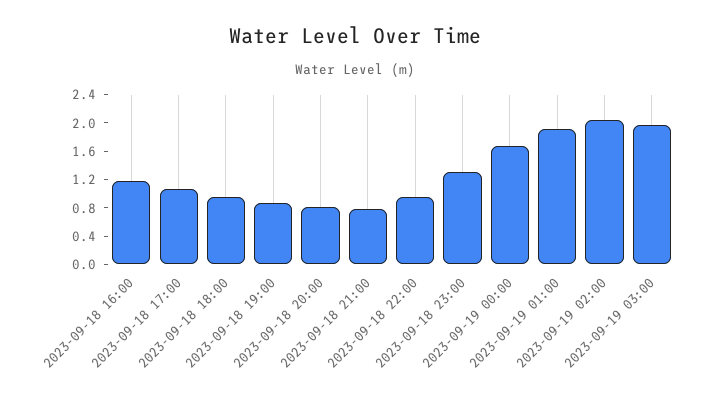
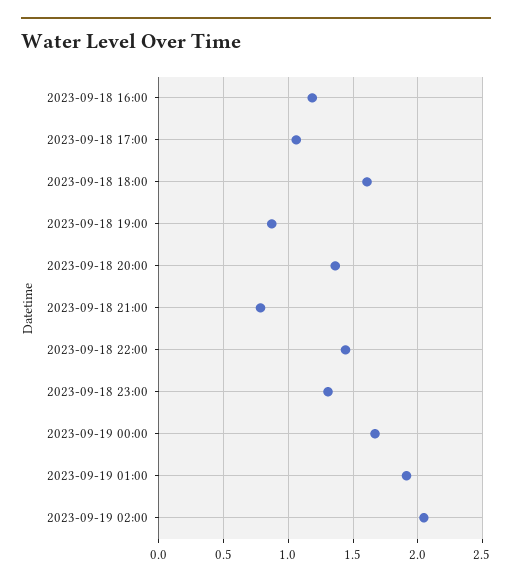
2023-09-18 18:00: 1 -> 1.6
2023-09-18 20:00: 0.8 -> 1.35
2023-09-18 22:00: 1 -> 1.45
2023-09-19 03:00: 2 -> none

